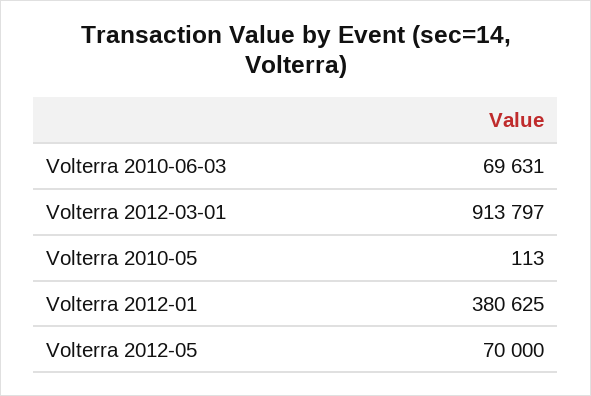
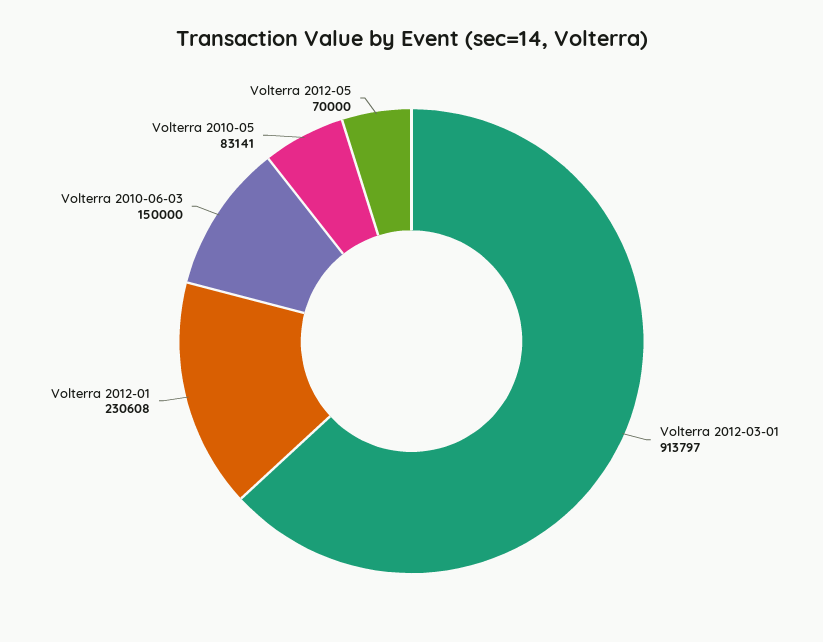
Volterra 2010-06-03: 69631 -> 150000
Volterra 2010-05: 113 -> 83141
Volterra 2012-01: 380625 -> 230608

